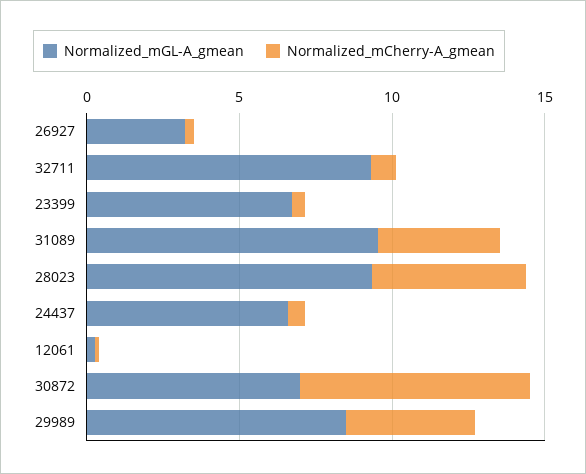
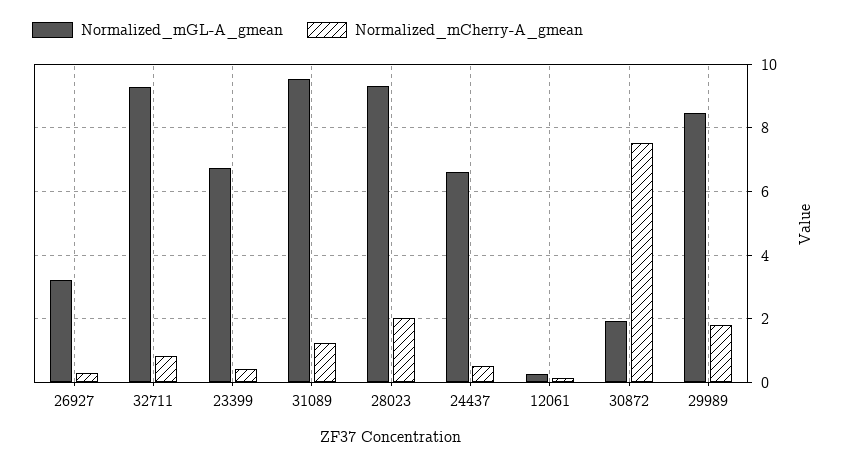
Normalized_mCherry-A_gmean, 31089: 4 -> 1.2
Normalized_mCherry-A_gmean, 28023: 5 -> 2
Normalized_mGL-A_gmean, 30872: 7 -> 2
Normalized_mCherry-A_gmean, 29989: 4 -> 1.8

